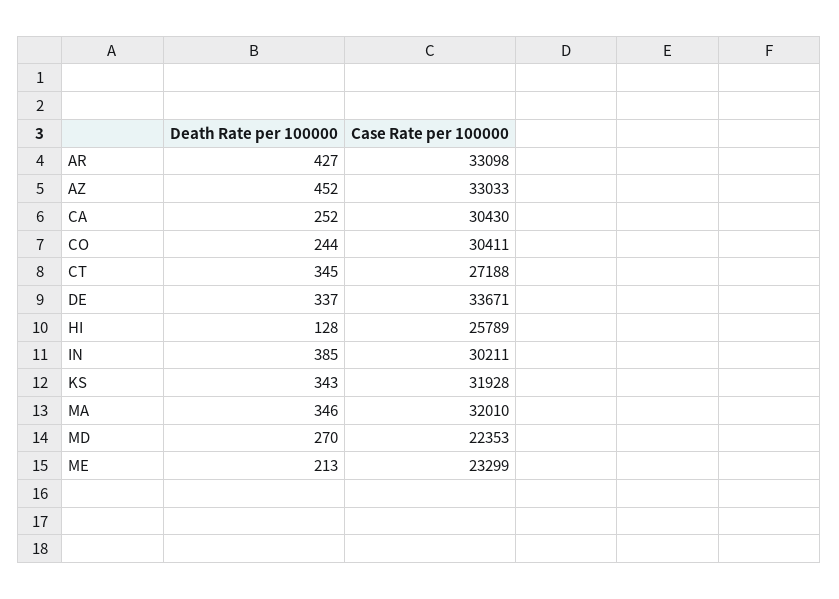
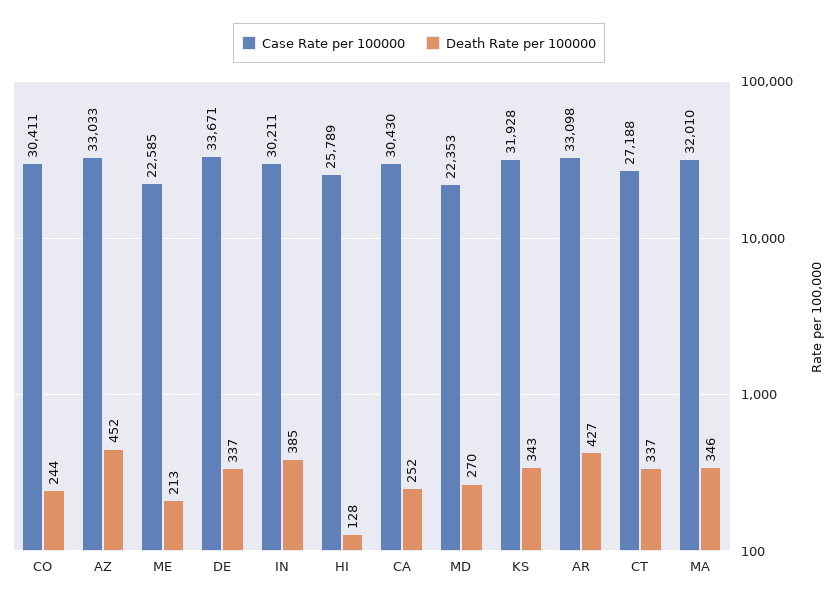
Death Rate per 100000, CT: 345 -> 337
Case Rate per 100000, ME: 23299 -> 22585

